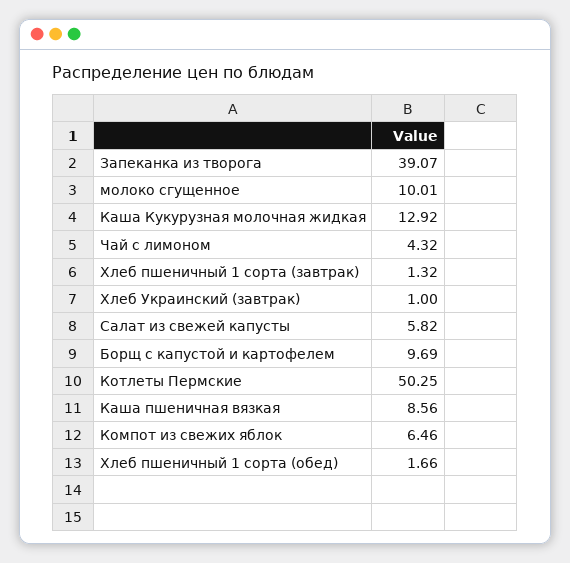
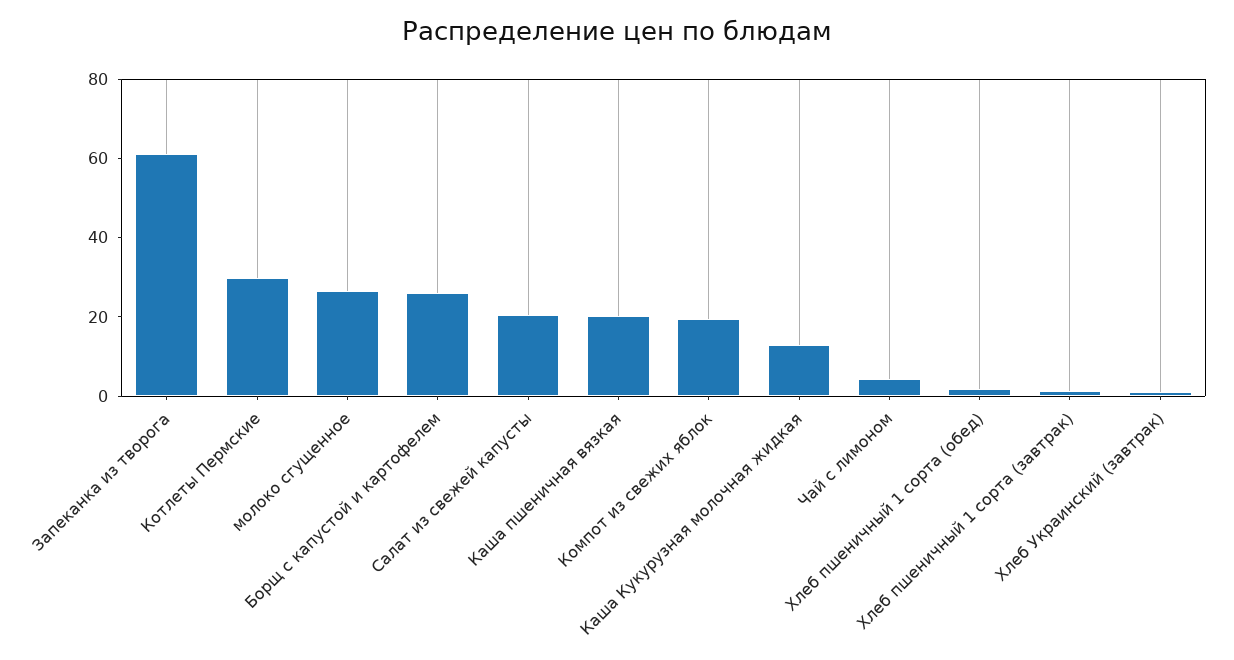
Запеканка из творога: 39.07 -> 60
молоко сгущенное: 10.01 -> 25
Салат из свежей капусты: 5.82 -> 20
Борщ с капустой и картофелем: 9.69 -> 25
Котлеты Пермские: 50.25 -> 30
Каша пшеничная вязкая: 8.56 -> 20
Компот из свежих яблок: 6.46 -> 20

